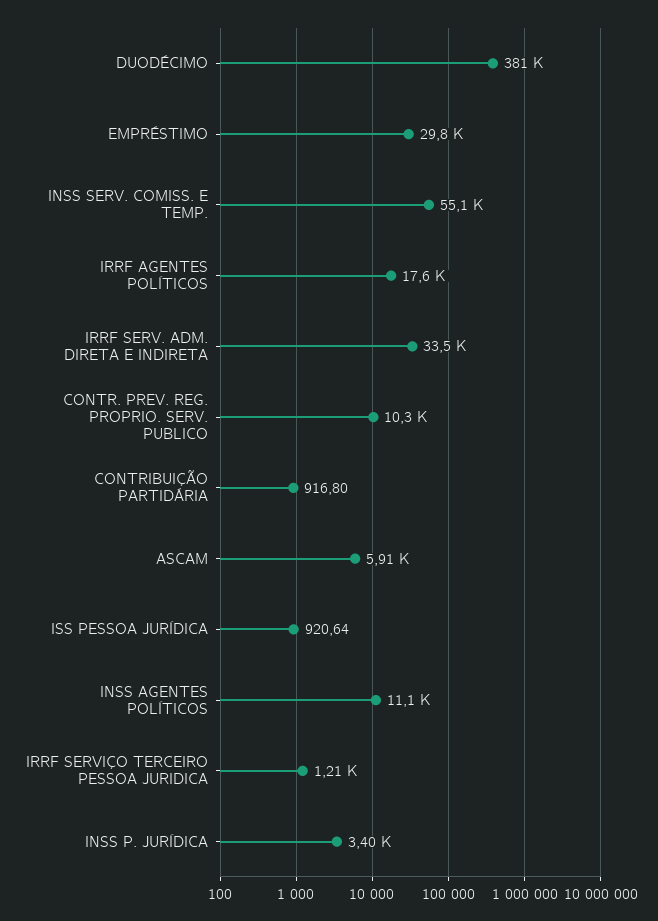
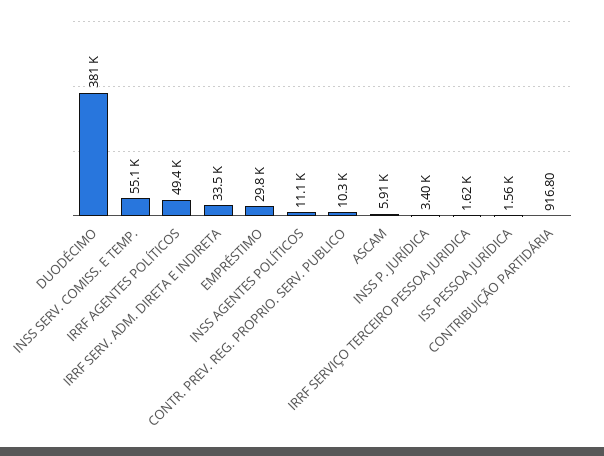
IRRF AGENTES POLÍTICOS: 17600 -> 49400
ISS PESSOA JURÍDICA: 920.64 -> 1560
IRRF SERVIÇO TERCEIRO PESSOA JURIDICA: 1210 -> 1620

